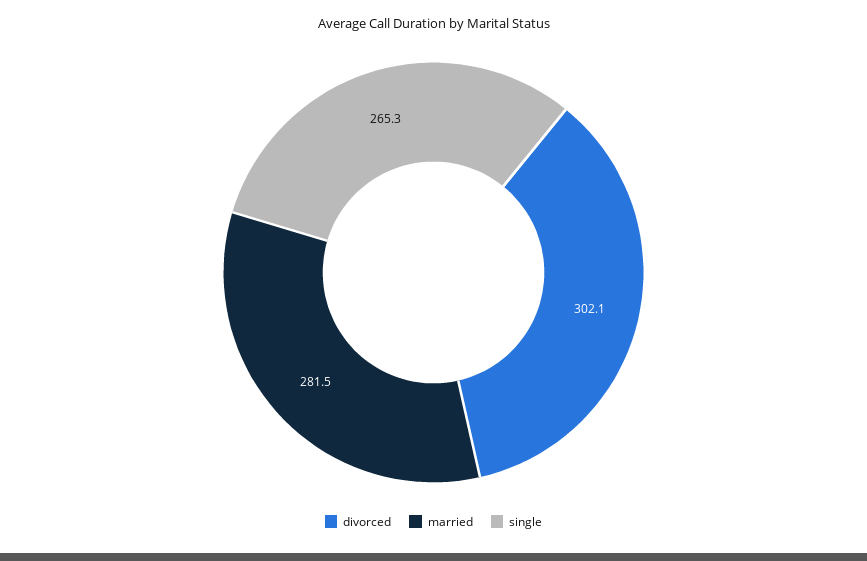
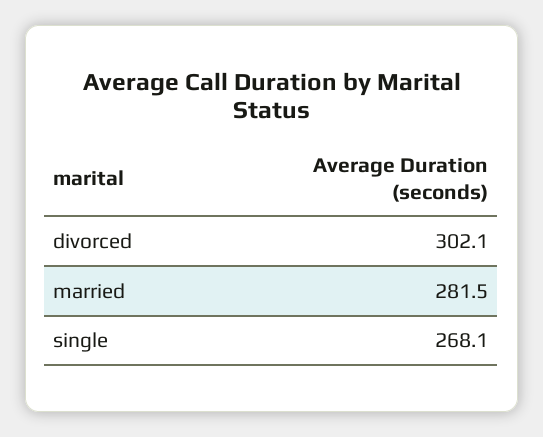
single: 265.3 -> 268.1

